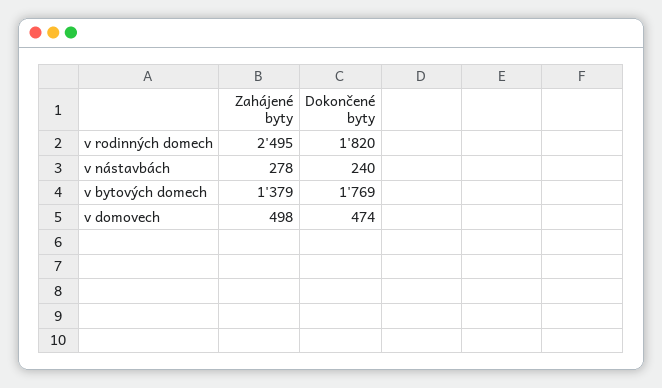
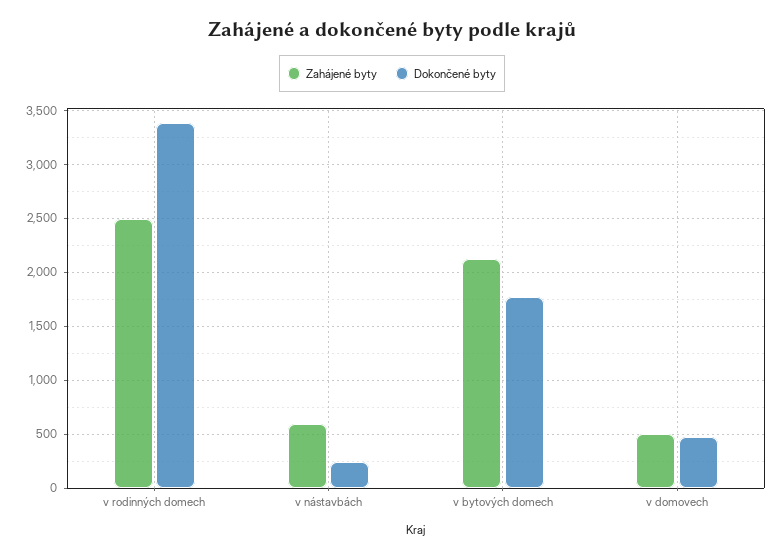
Dokončené byty, v rodinných domech: 1820 -> 3400
Zahájené byty, v nástavbách: 278 -> 600
Zahájené byty, v bytových domech: 1379 -> 2100

